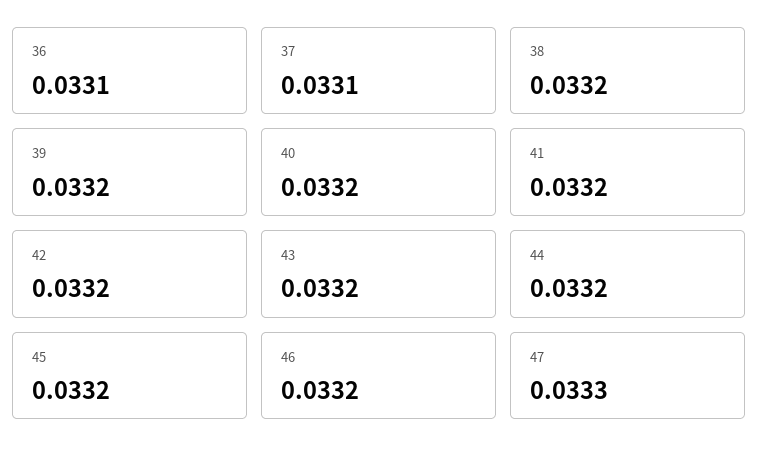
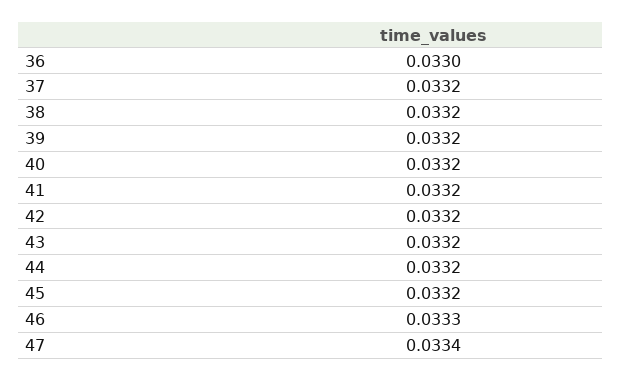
36: 0.0331 -> 0.033
37: 0.0331 -> 0.0332
46: 0.0332 -> 0.0333
47: 0.0333 -> 0.0334

